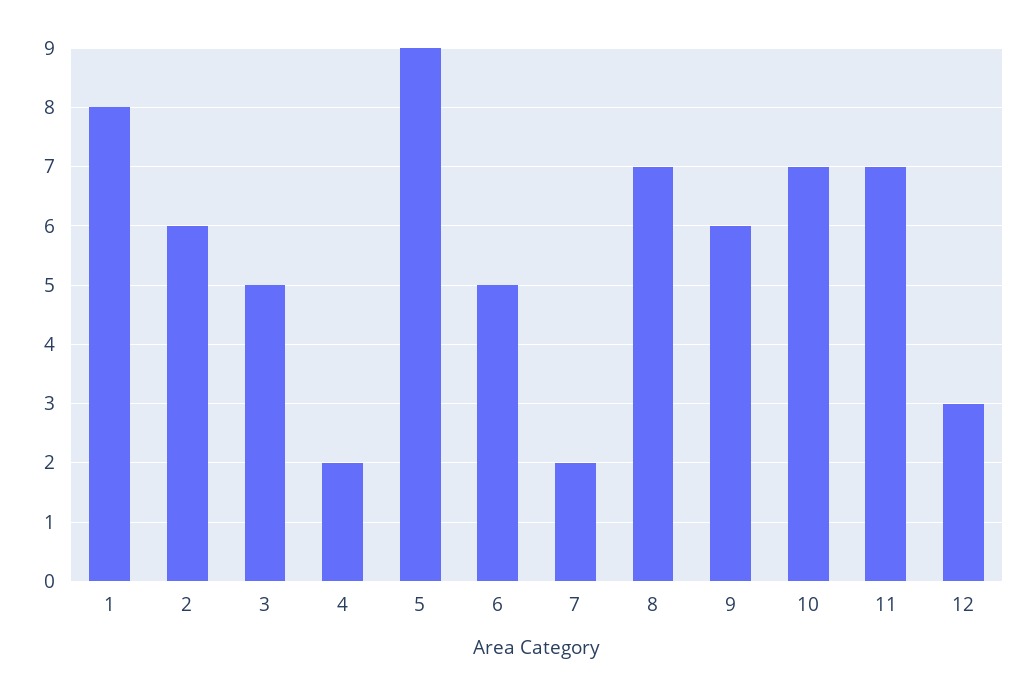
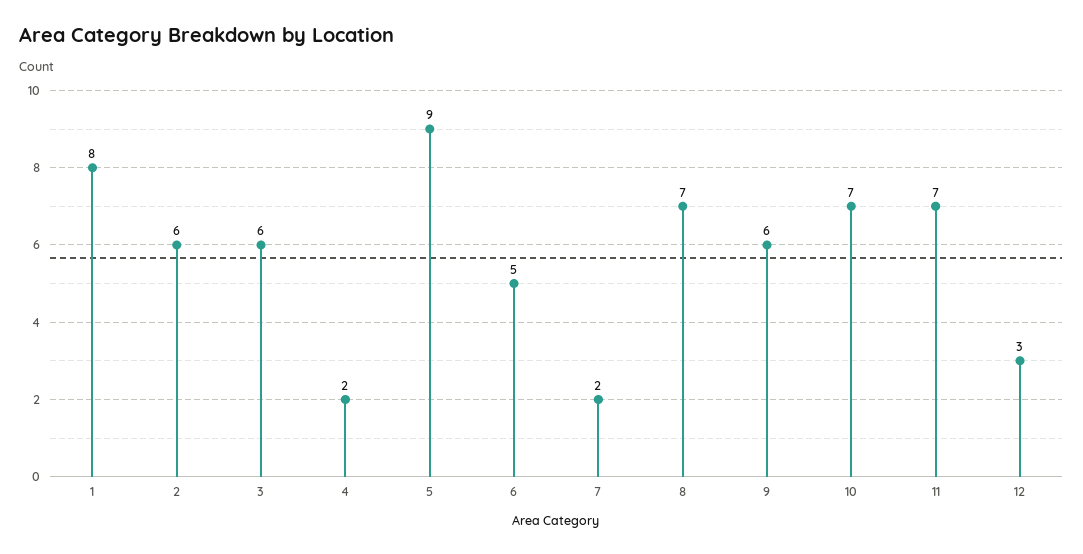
3: 5 -> 6

